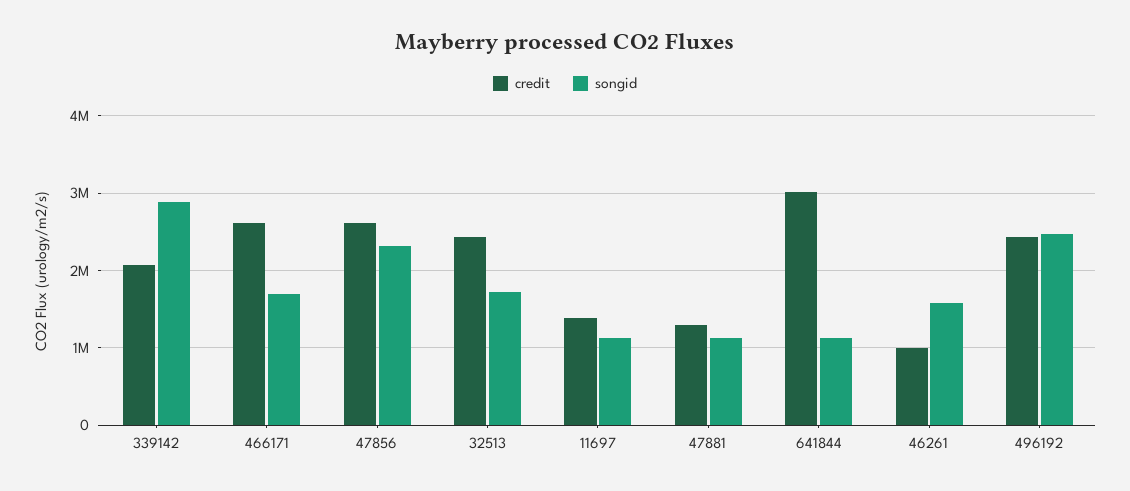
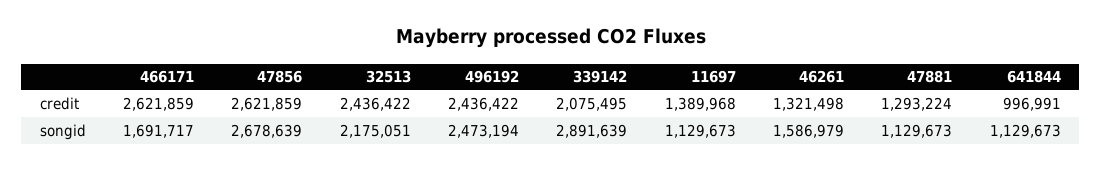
songid, 47856: 2300000 -> 2678639
songid, 32513: 1700000 -> 2175051
credit, 641844: 3000000 -> 996991
credit, 46261: 1000000 -> 1321498

